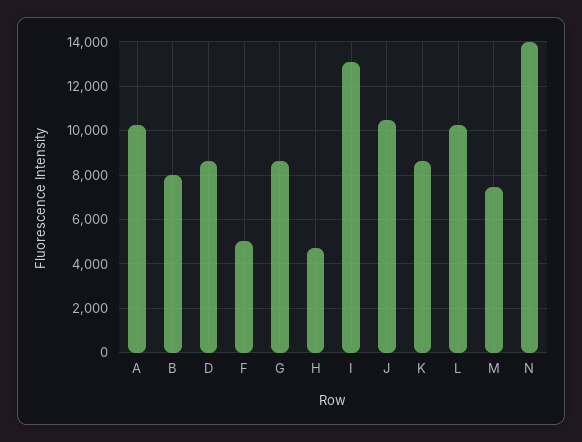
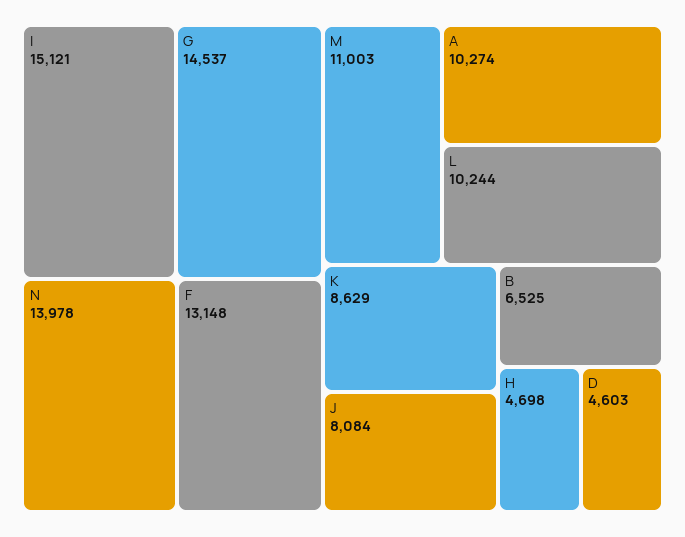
B: 8000 -> 6525
D: 8500 -> 4603
F: 5000 -> 13148
G: 8500 -> 14537
I: 13000 -> 15121
J: 10500 -> 8084
M: 7500 -> 11003

